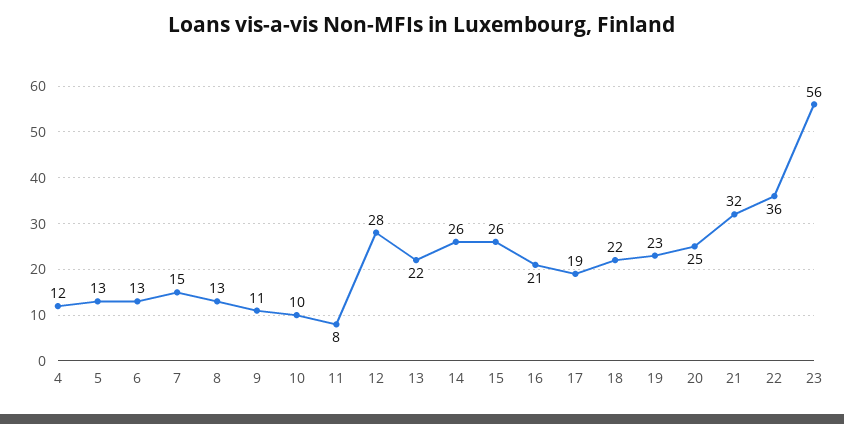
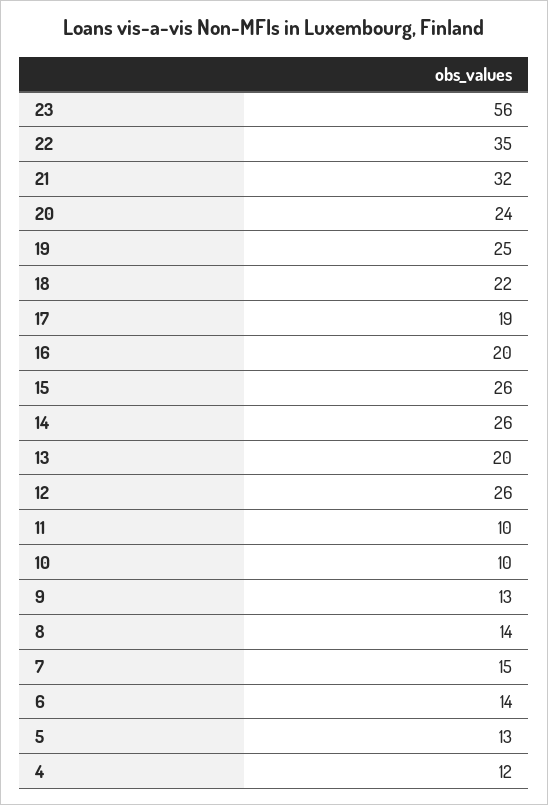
6: 13 -> 14
8: 13 -> 14
9: 11 -> 13
11: 8 -> 10
12: 28 -> 26
13: 22 -> 20
16: 21 -> 20
19: 23 -> 25
20: 25 -> 24
22: 36 -> 35

